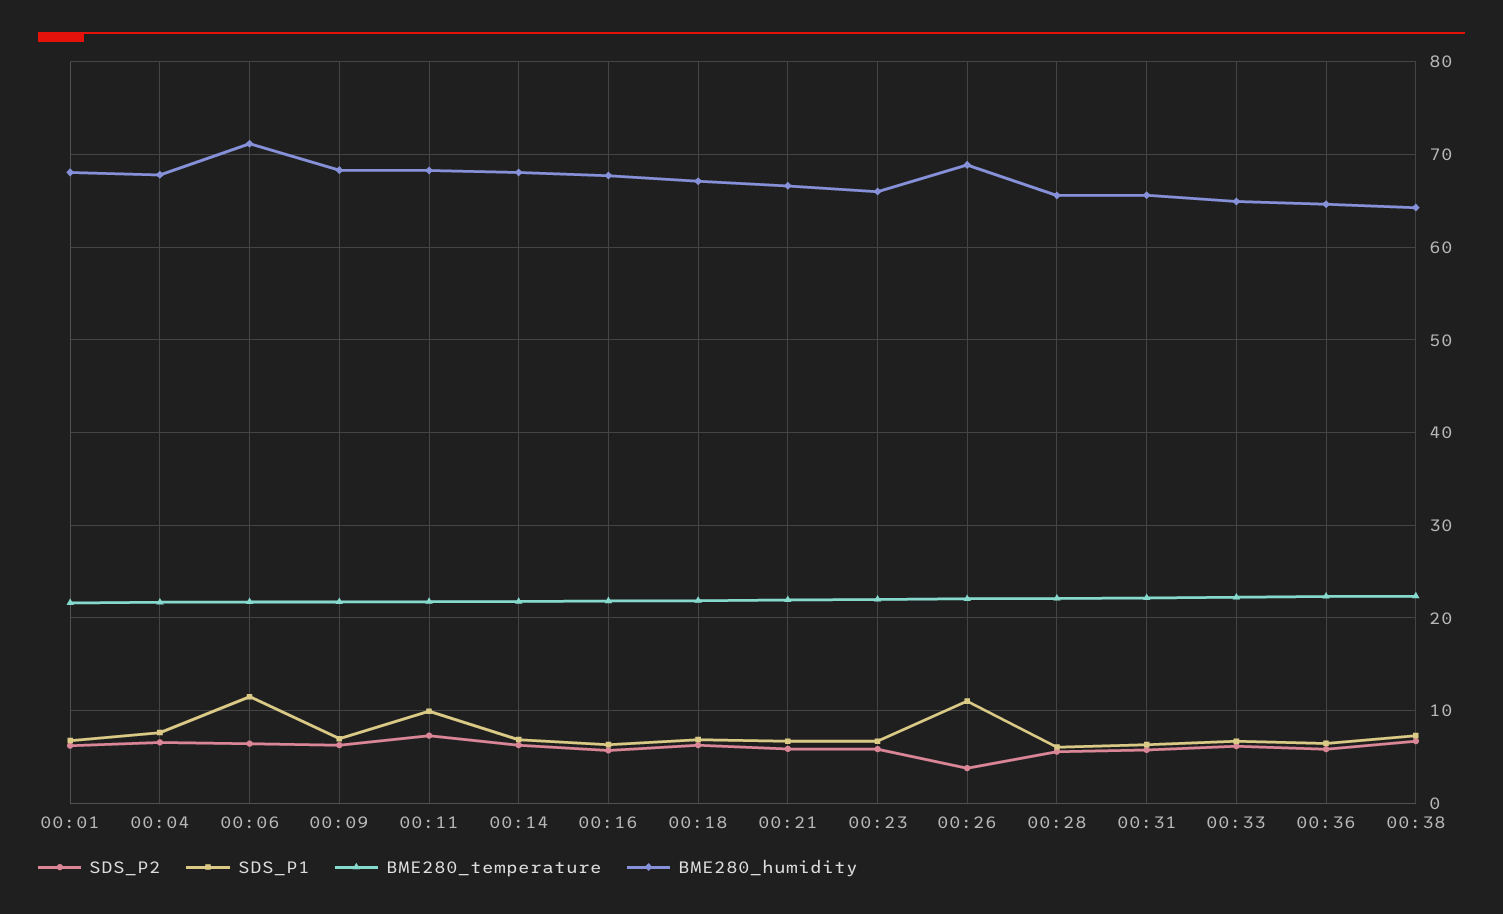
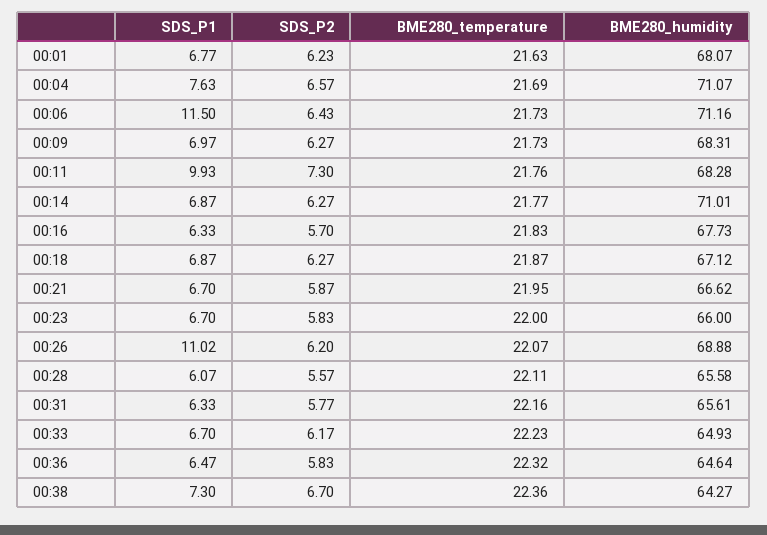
BME280_humidity, 00:04: 68 -> 71.07
BME280_humidity, 00:14: 68 -> 71.01
SDS_P2, 00:26: 4 -> 6.2

